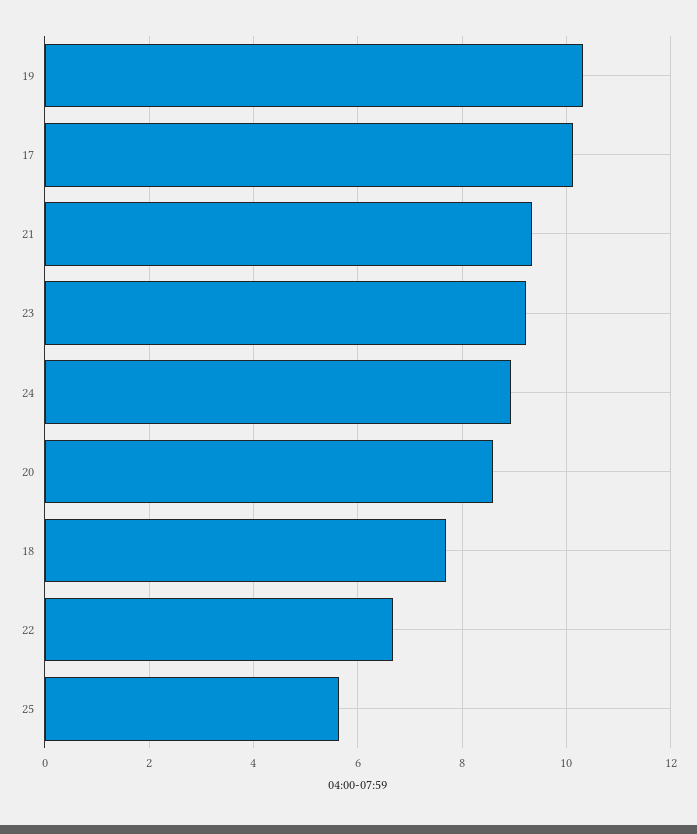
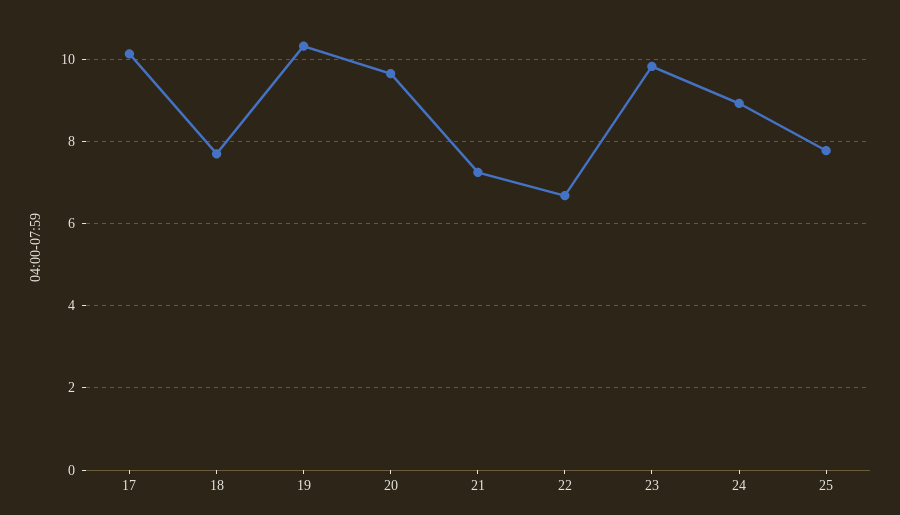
21: 9.4 -> 7.2
23: 9.2 -> 9.8
20: 8.6 -> 9.6
25: 5.6 -> 7.8

